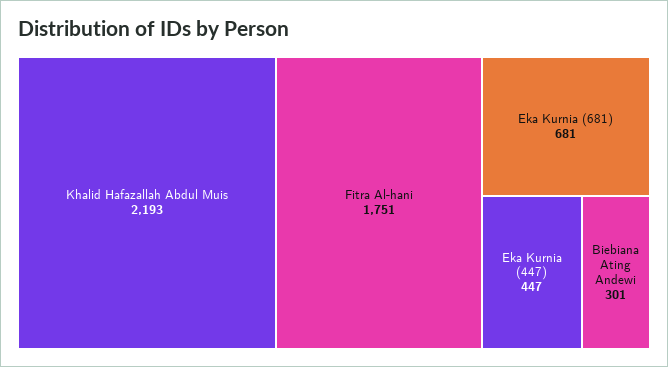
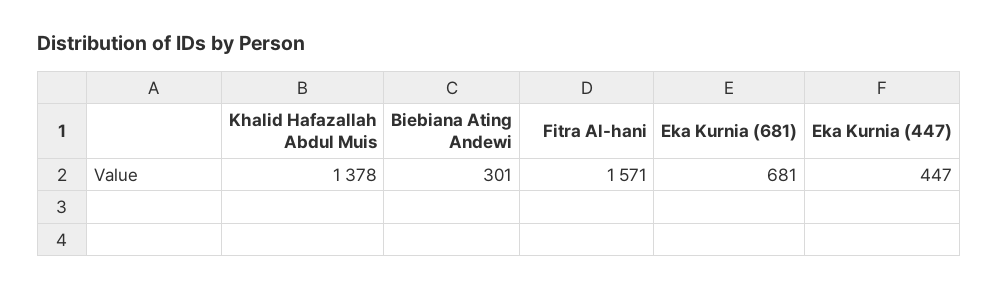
Khalid Hafazallah Abdul Muis: 2193 -> 1378
Fitra Al-hani: 1751 -> 1571

